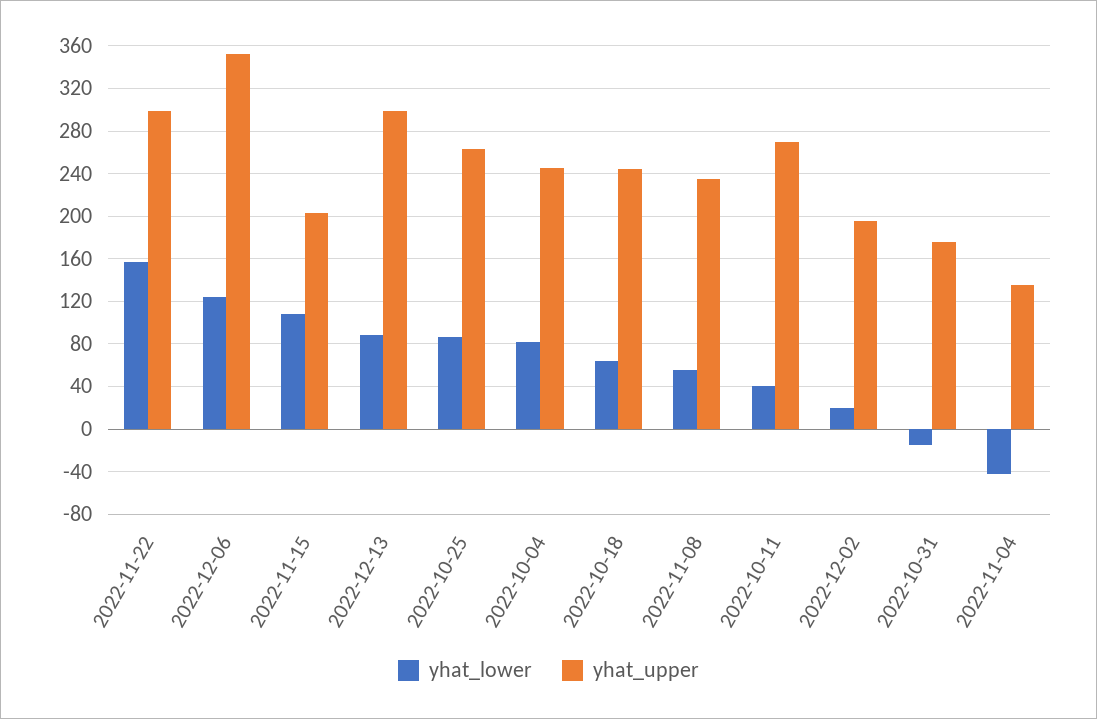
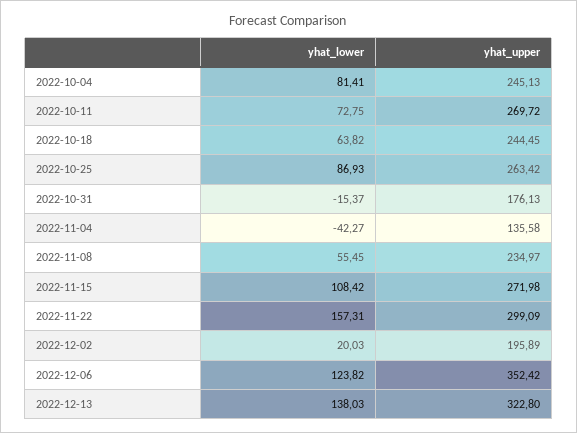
yhat_upper, 2022-11-15: 200 -> 271.98
yhat_lower, 2022-12-13: 90 -> 138.03
yhat_upper, 2022-12-13: 300 -> 322.8
yhat_lower, 2022-10-11: 40 -> 72.75

